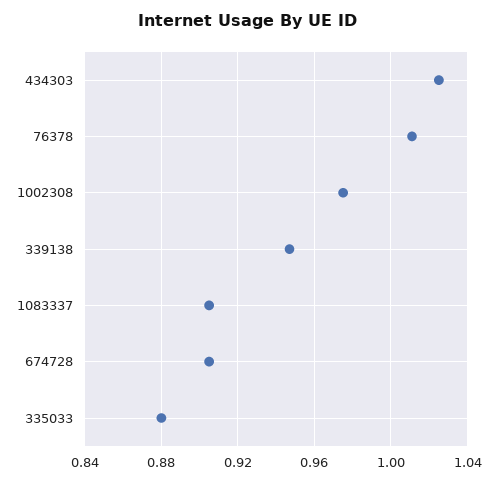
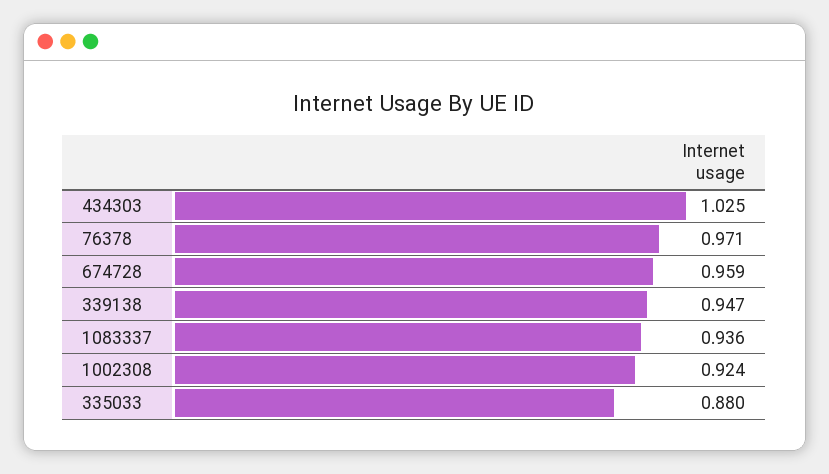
76378: 1.01 -> 0.971
1002308: 0.975 -> 0.924
1083337: 0.905 -> 0.936
674728: 0.905 -> 0.959

